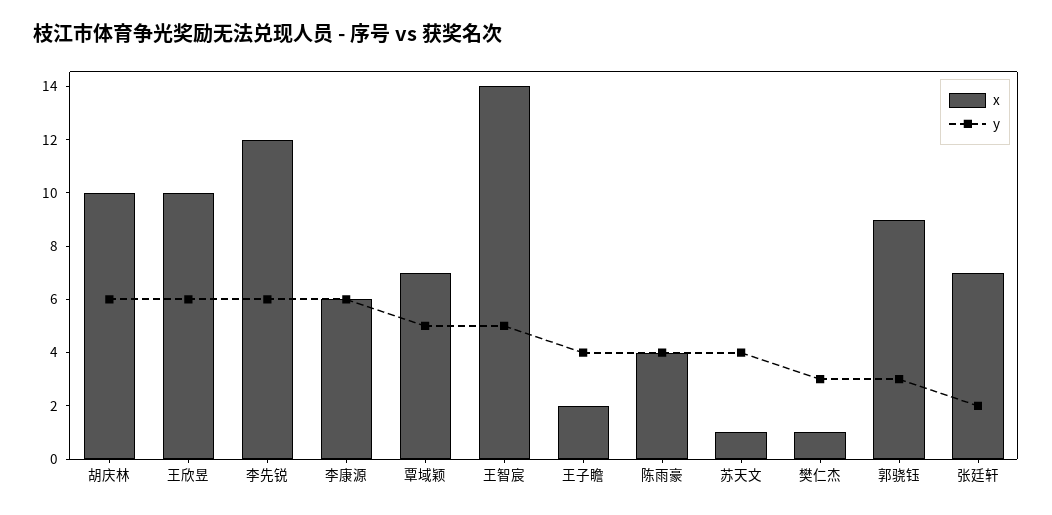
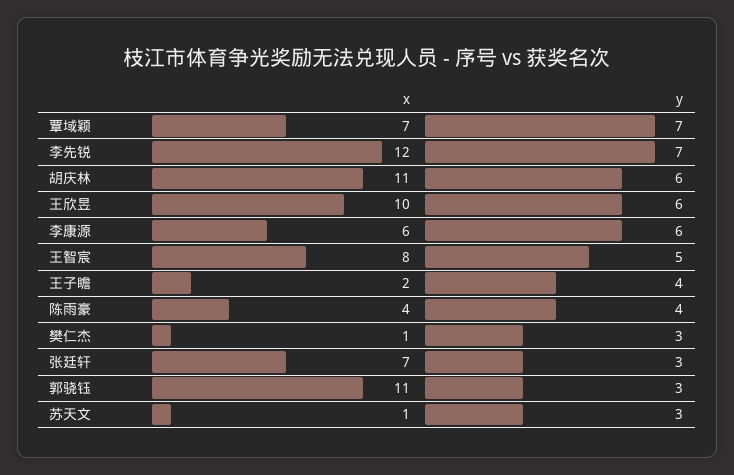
x, 胡庆林: 10 -> 11
y, 李先锐: 6 -> 7
y, 覃域颖: 5 -> 7
x, 王智宸: 14 -> 8
y, 苏天文: 4 -> 3
x, 郭骁钰: 9 -> 11
y, 张廷轩: 2 -> 3

